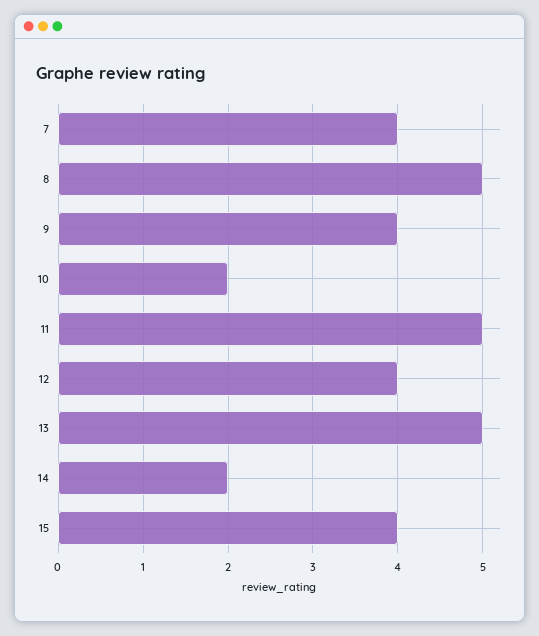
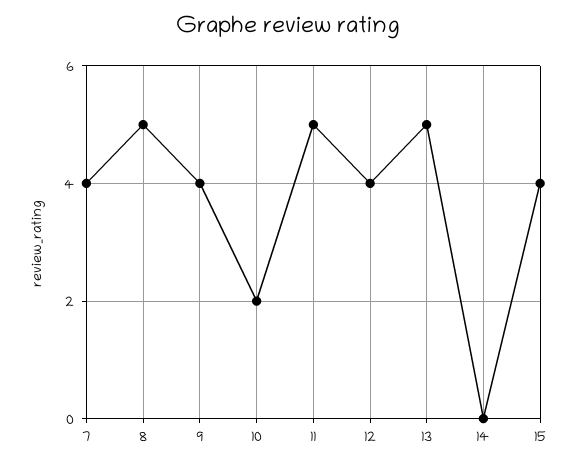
14: 2 -> 0

